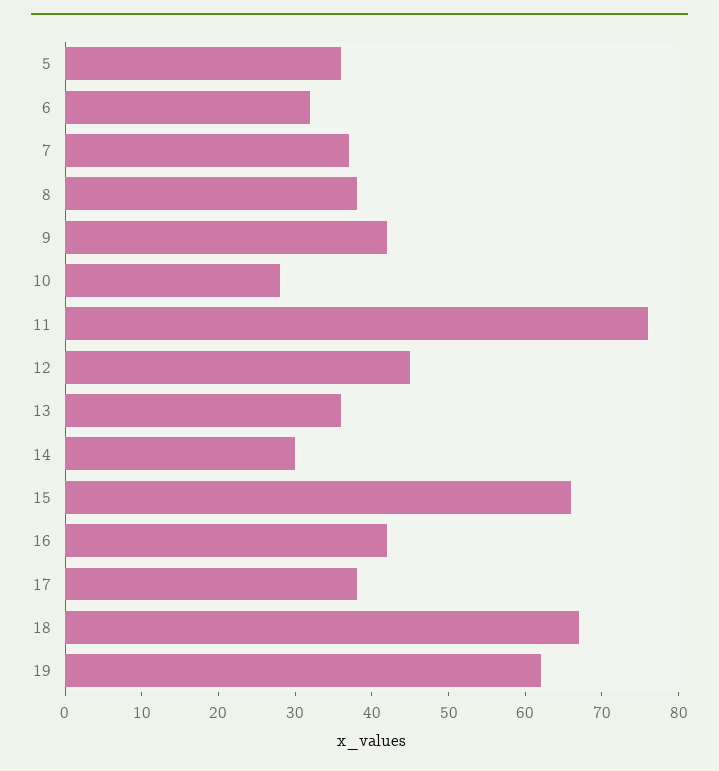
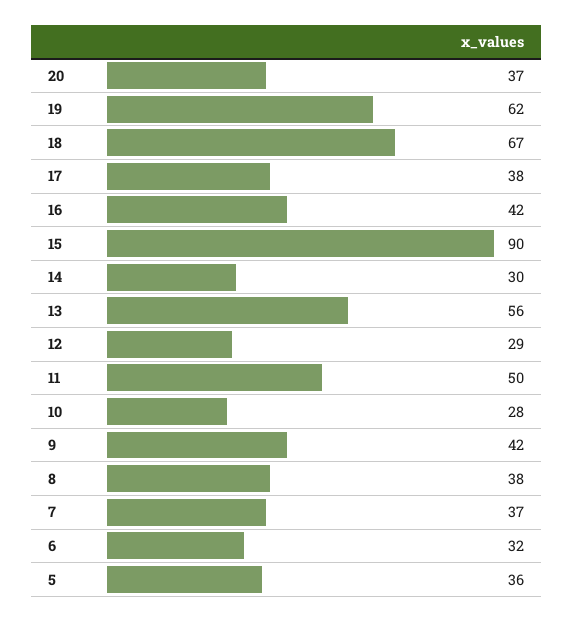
11: 75 -> 50
12: 45 -> 29
13: 35 -> 56
15: 65 -> 90
20: none -> 37

